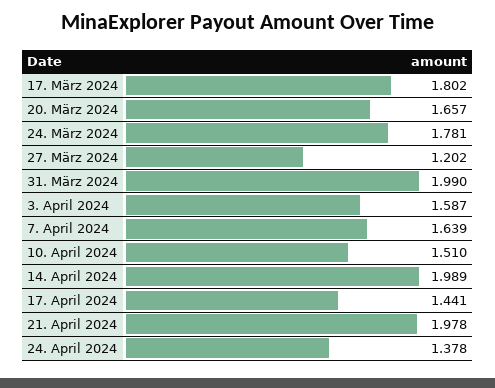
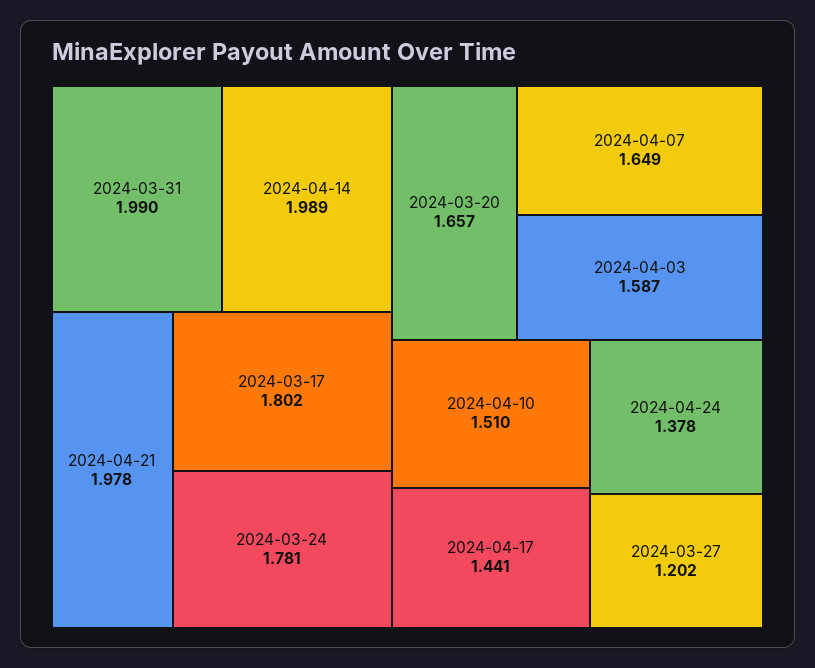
7. April 2024: 1.639 -> 1.649

